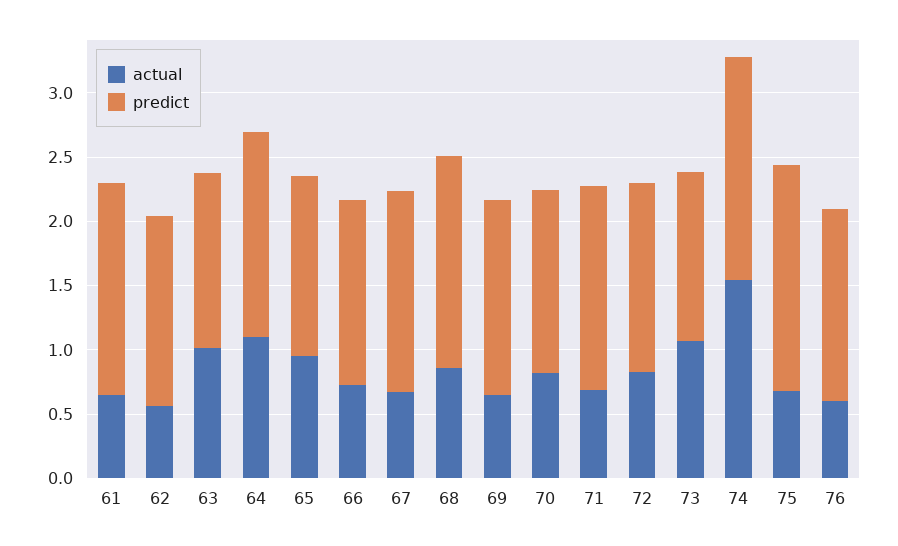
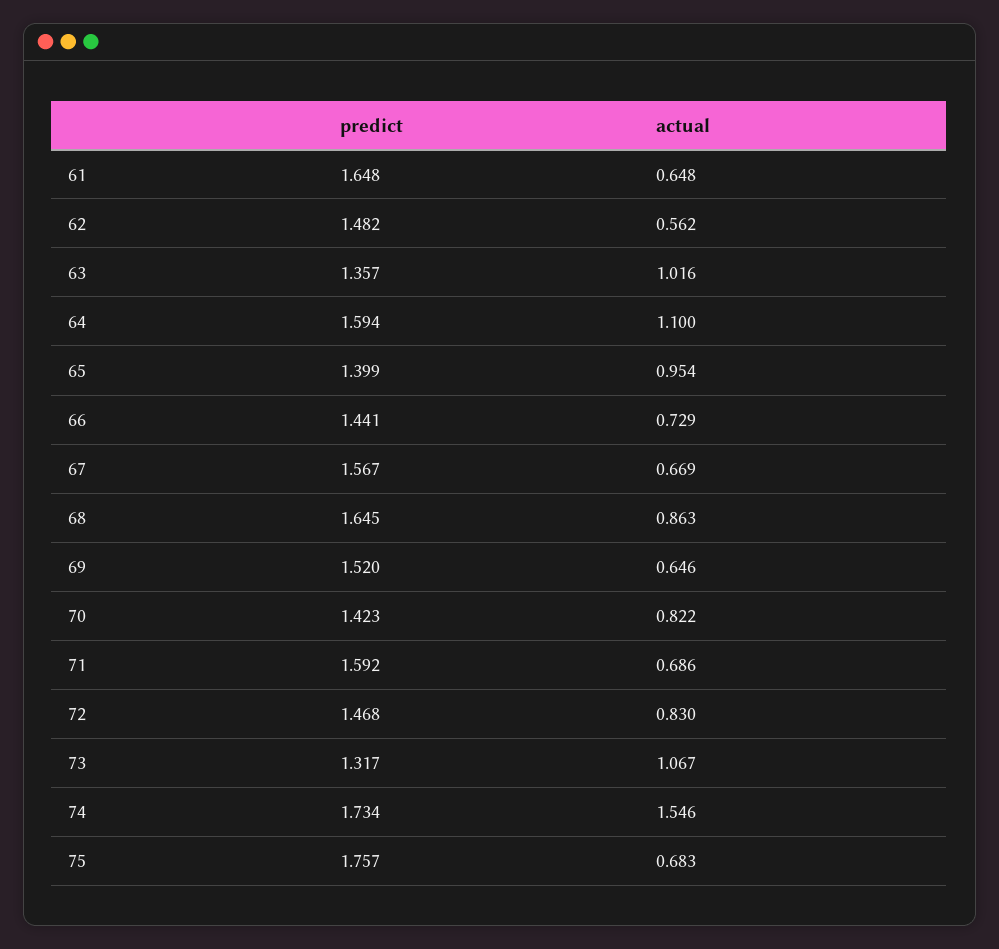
actual, 76: 0.6 -> none
predict, 76: 1.5 -> none

